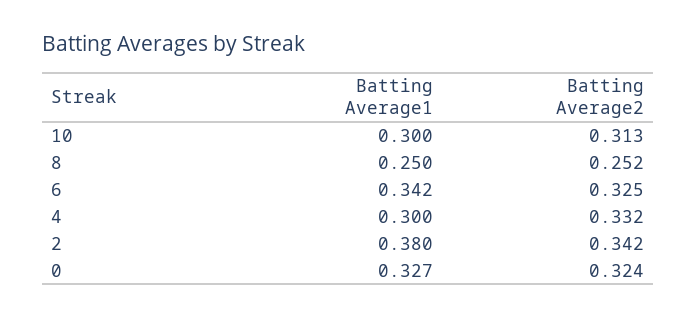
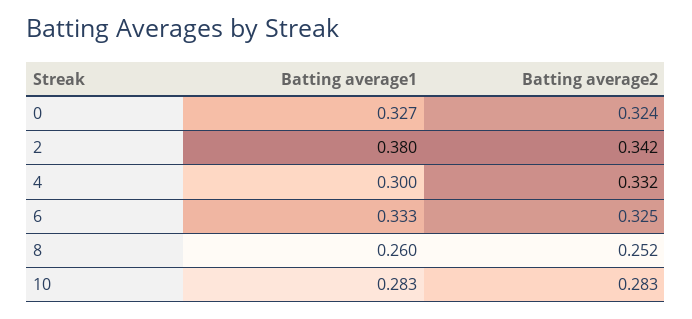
Batting Average1, 10: 0.3 -> 0.283
Batting Average2, 10: 0.313 -> 0.283
Batting Average1, 8: 0.25 -> 0.26
Batting Average1, 6: 0.342 -> 0.333

